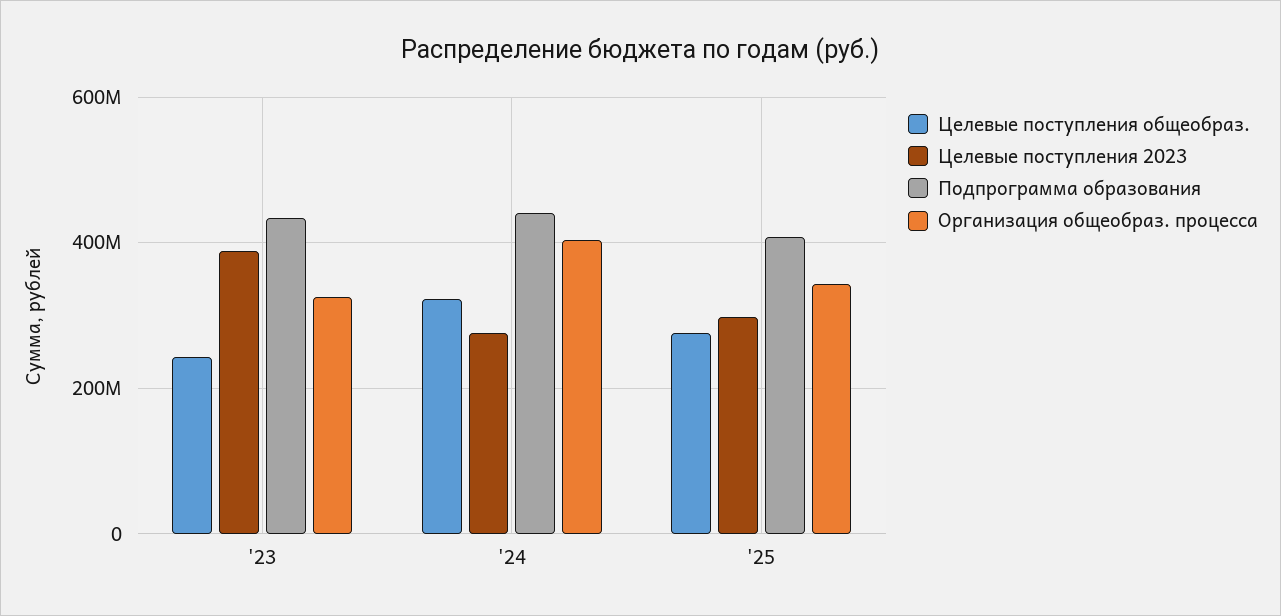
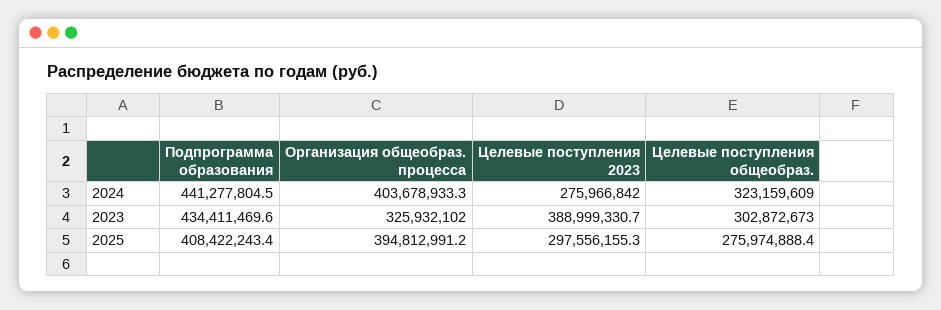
Целевые поступления общеобраз., '23: 240000000 -> 302872673
Организация общеобраз. процесса, '25: 340000000 -> 394812991.2

